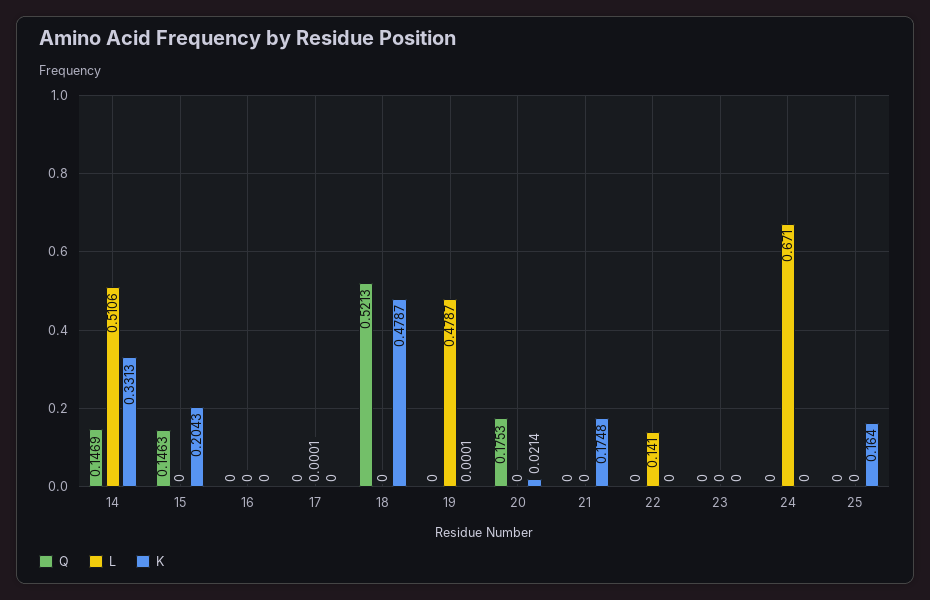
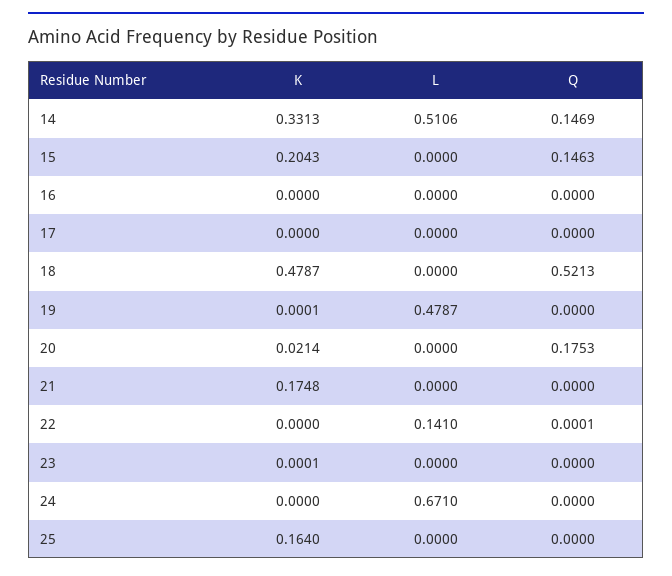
L, 17: 0.0001 -> 0
Q, 22: 0 -> 0.0001
K, 23: 0 -> 0.0001

